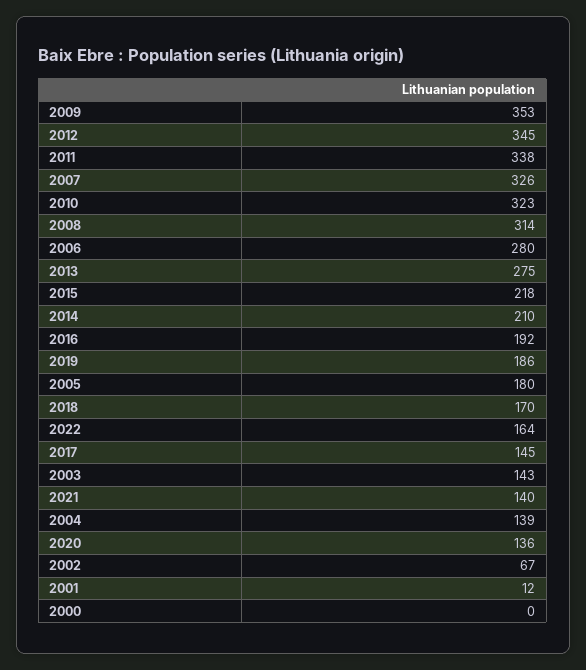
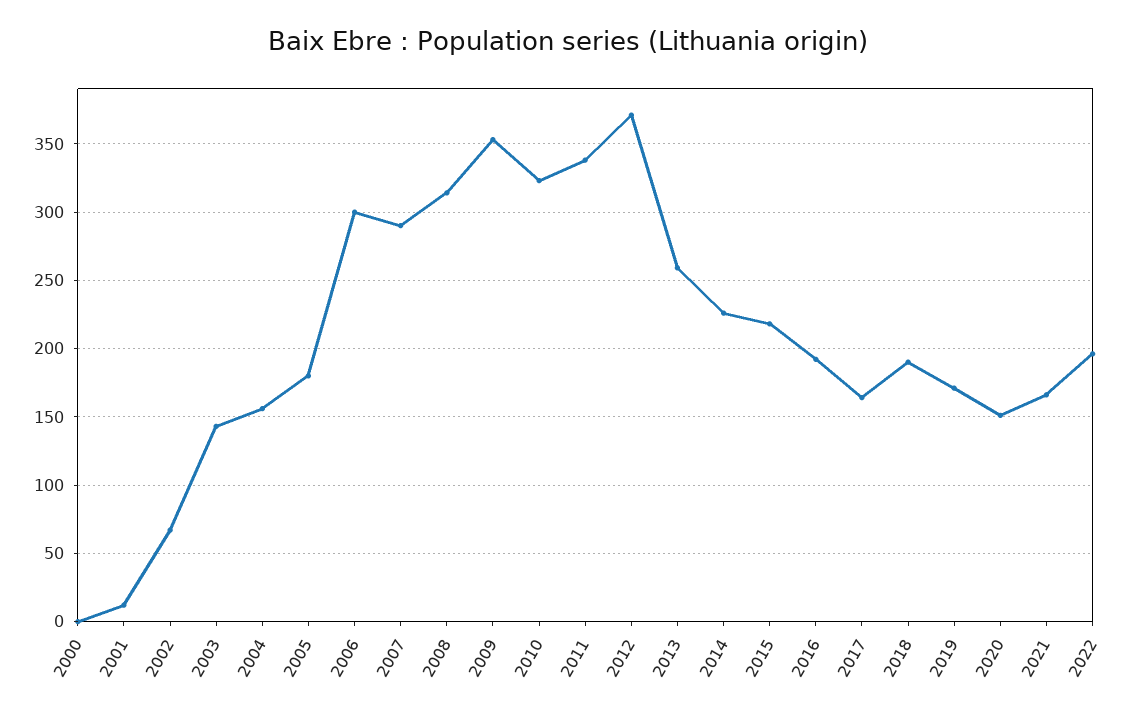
2012: 345 -> 370
2007: 326 -> 290
2006: 280 -> 300
2013: 275 -> 260
2014: 210 -> 225
2019: 186 -> 170
2018: 170 -> 190
2022: 164 -> 195
2017: 145 -> 165
2021: 140 -> 165
2004: 139 -> 155
2020: 136 -> 150

